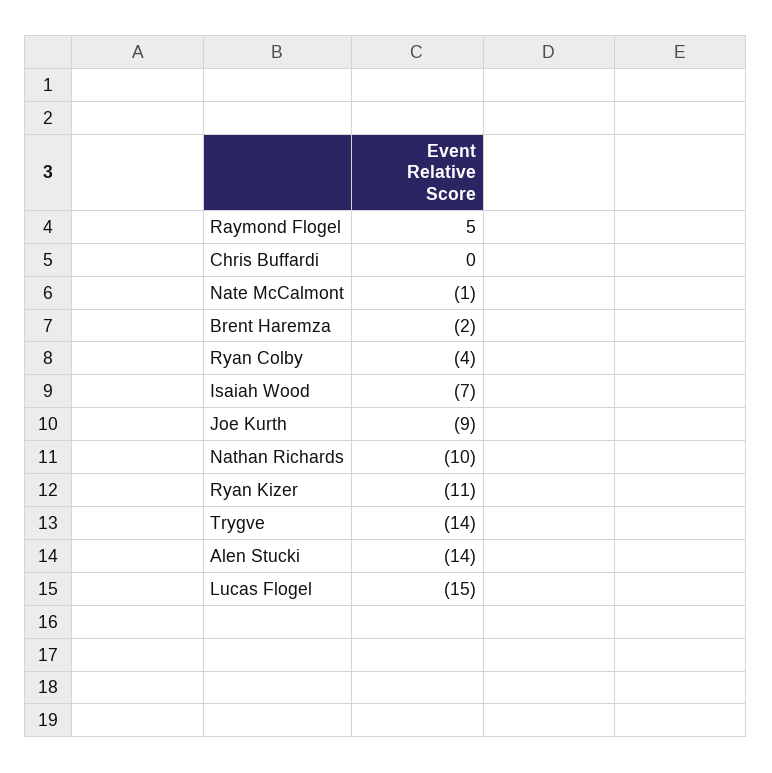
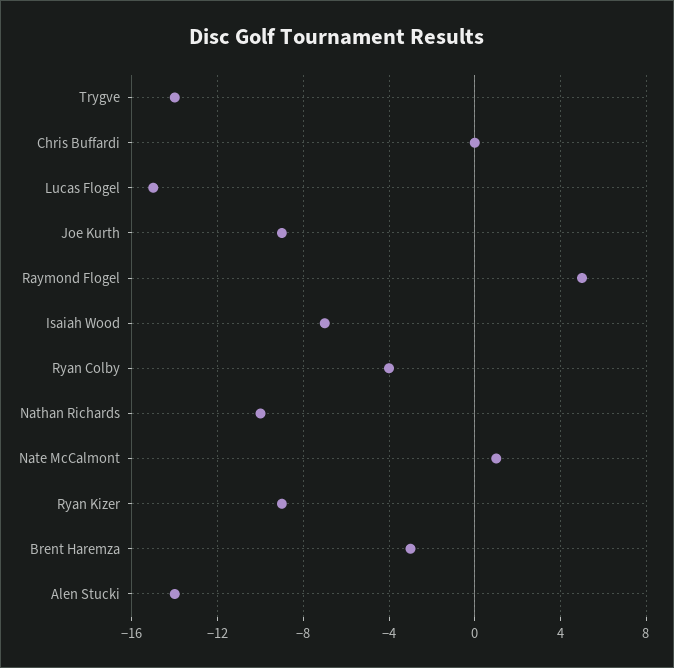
Nate McCalmont: -1 -> 1
Brent Haremza: -2 -> -3
Ryan Kizer: -11 -> -9

